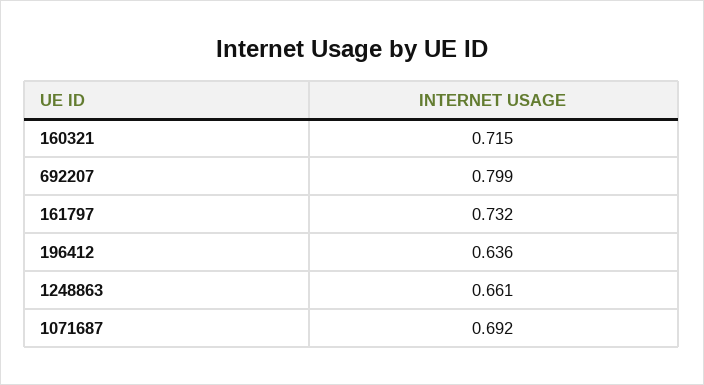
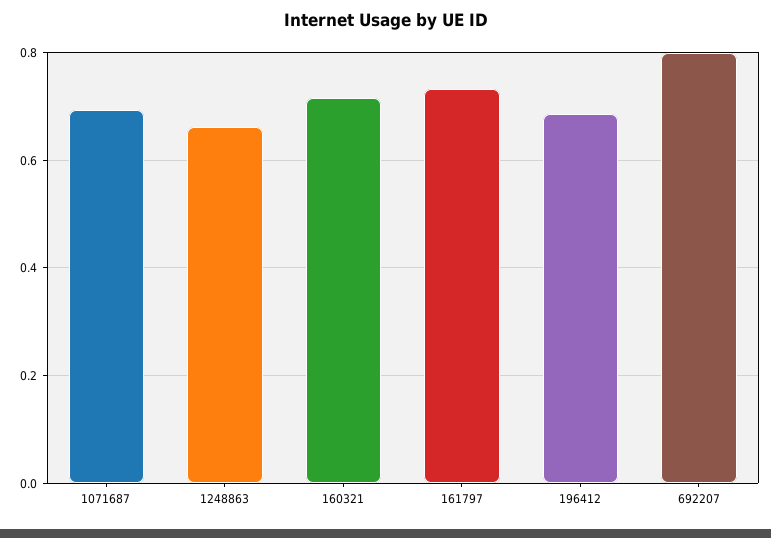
196412: 0.636 -> 0.68

